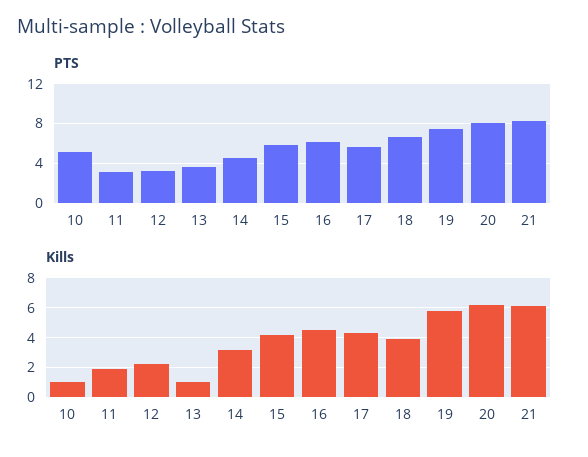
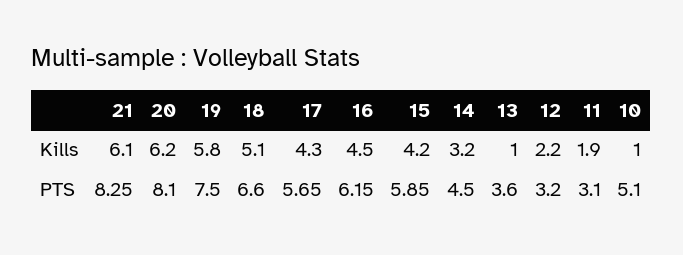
Kills, 18: 4 -> 5.1

